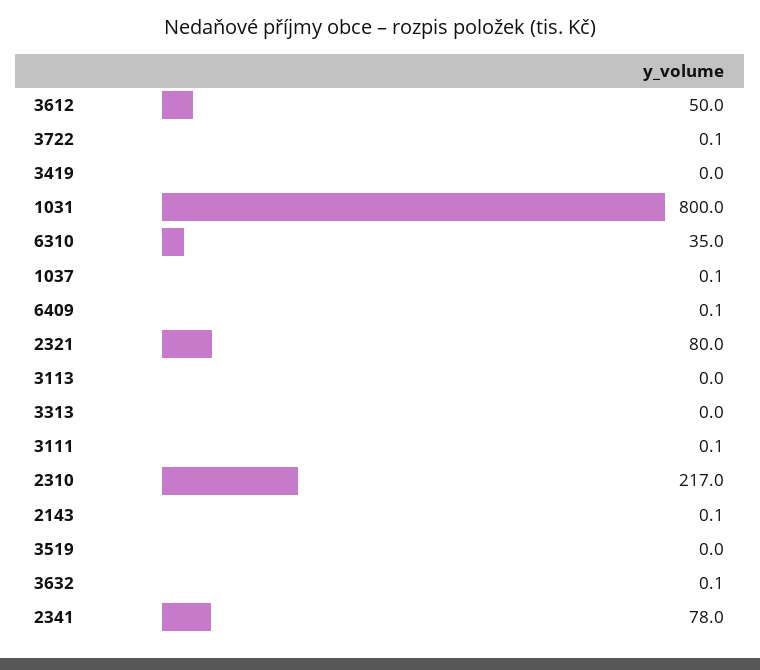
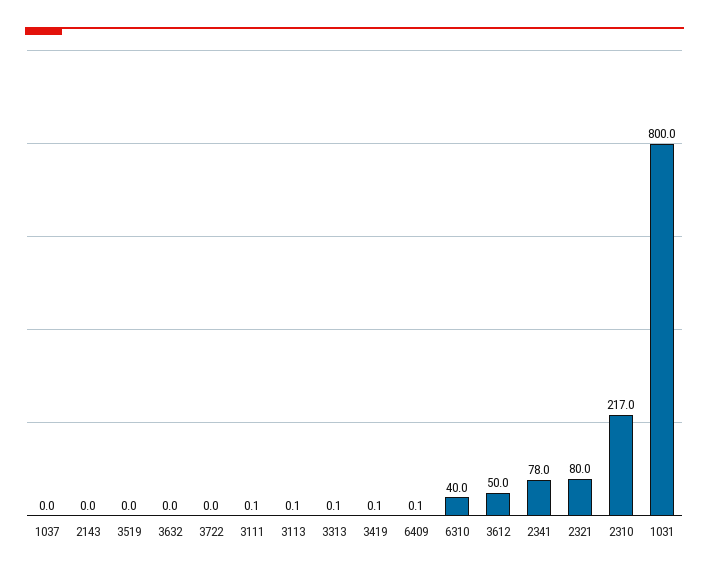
3722: 0.1 -> 0
3419: 0 -> 0.1
6310: 35 -> 40
1037: 0.1 -> 0
3113: 0 -> 0.1
3313: 0 -> 0.1
2143: 0.1 -> 0
3632: 0.1 -> 0

